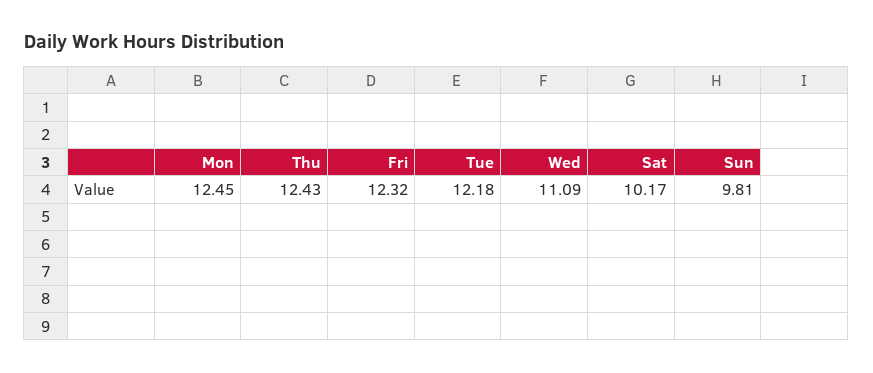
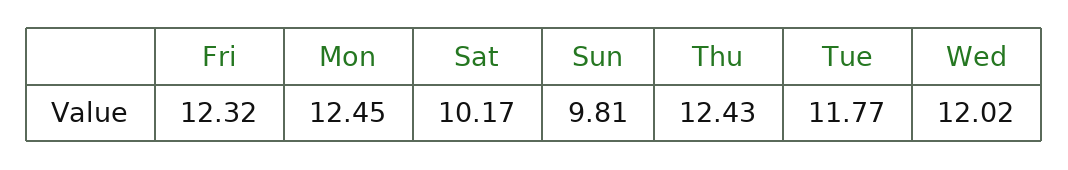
Tue: 12.18 -> 11.77
Wed: 11.09 -> 12.02

